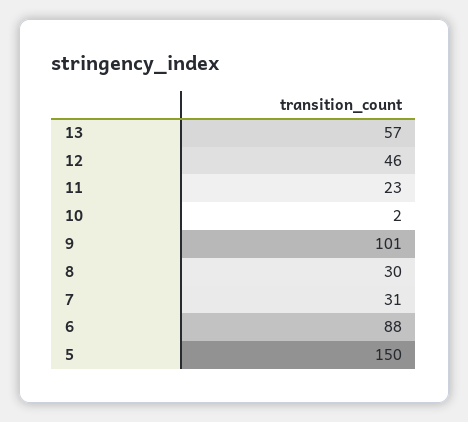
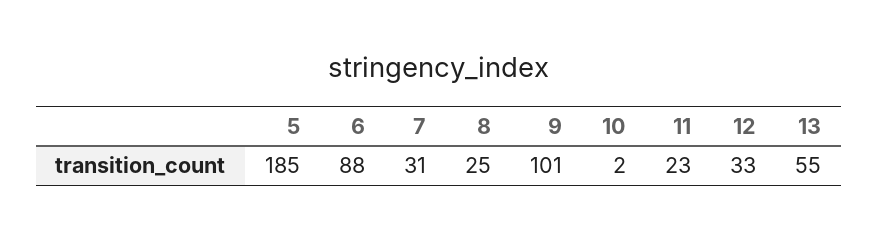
13: 57 -> 55
12: 46 -> 33
8: 30 -> 25
5: 150 -> 185

